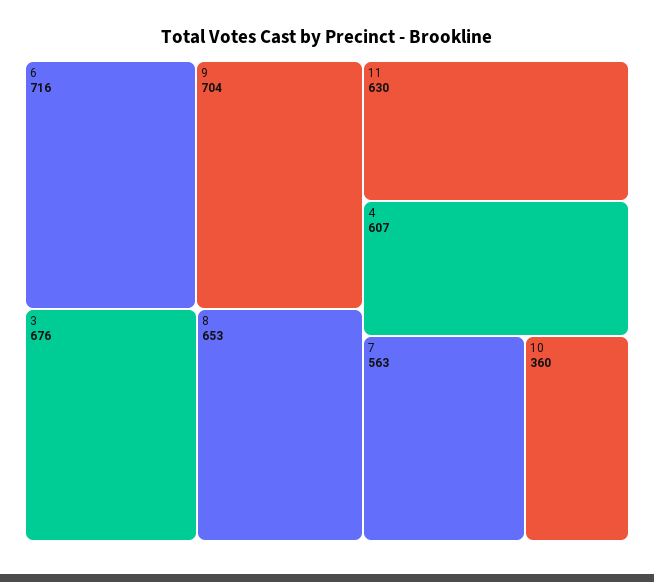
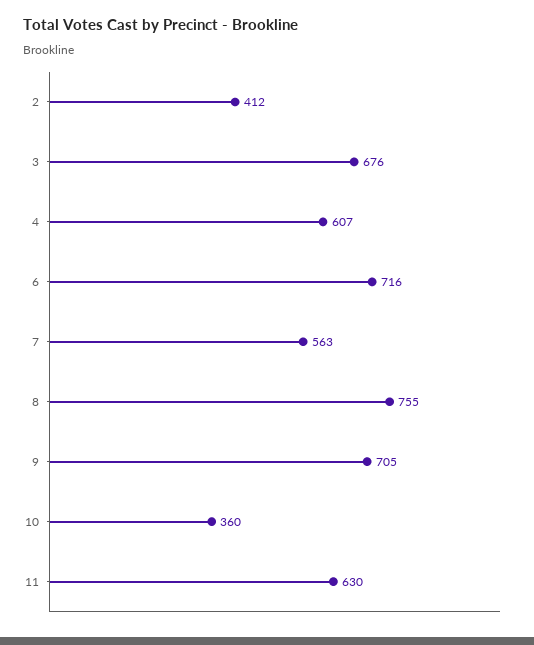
9: 704 -> 705
8: 653 -> 755
2: none -> 412

